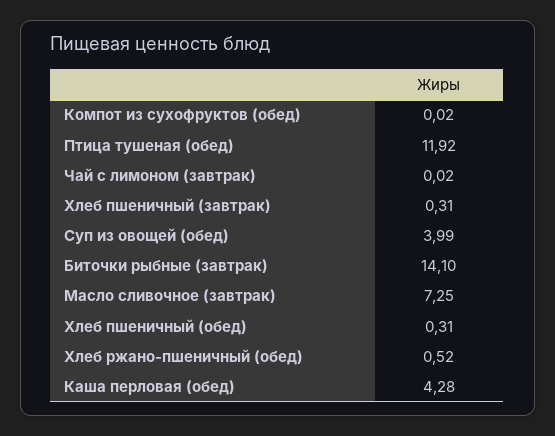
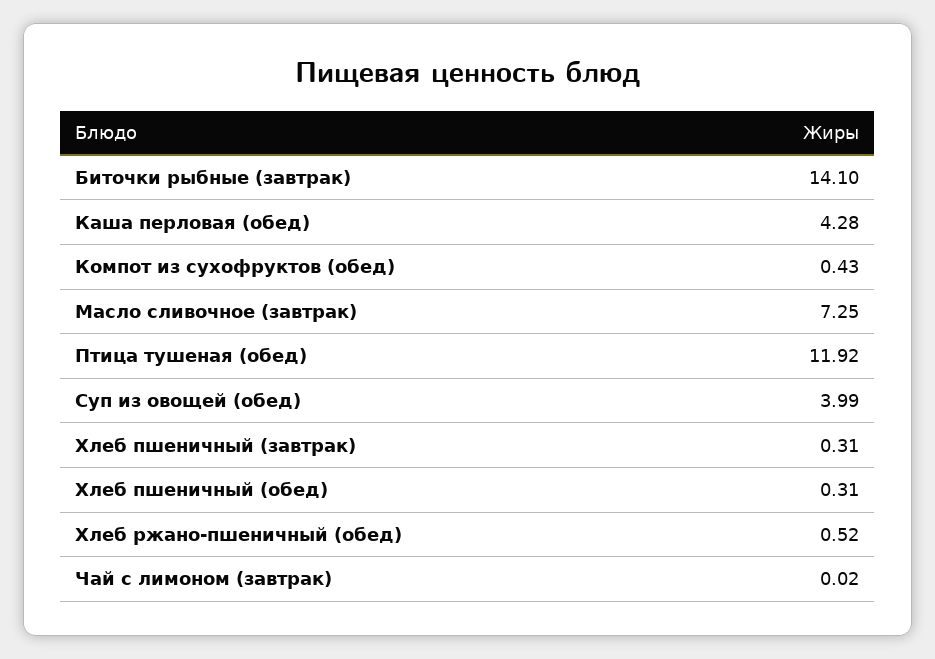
Компот из сухофруктов (обед): 0.02 -> 0.43

